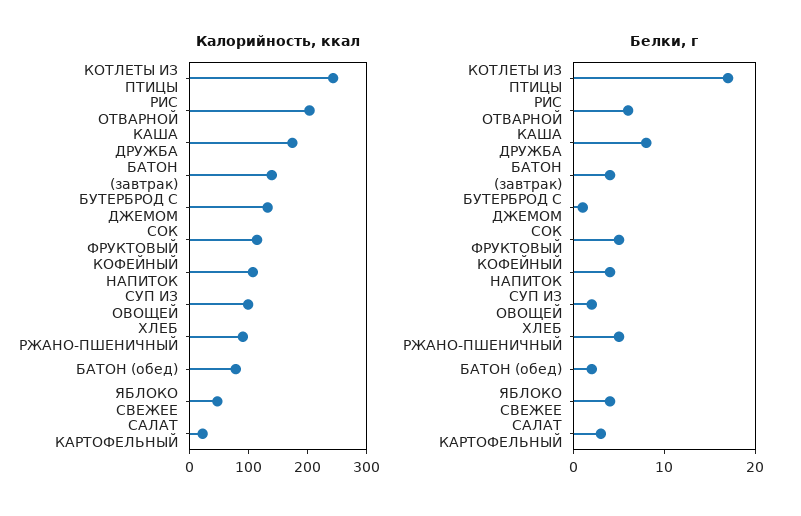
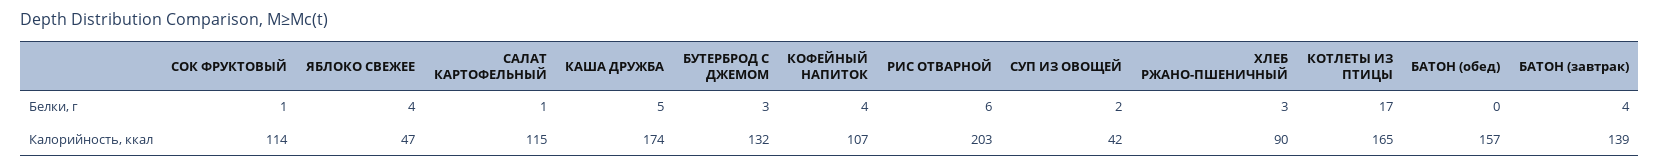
Калорийность, ккал, КОТЛЕТЫ ИЗ ПТИЦЫ: 240 -> 165
Калорийность, ккал, СУП ИЗ ОВОЩЕЙ: 100 -> 42
Калорийность, ккал, БАТОН (обед): 80 -> 157
Калорийность, ккал, САЛАТ КАРТОФЕЛЬНЫЙ: 20 -> 115
Белки, г, КАША ДРУЖБА: 8 -> 5
Белки, г, БУТЕРБРОД С ДЖЕМОМ: 1 -> 3
Белки, г, СОК ФРУКТОВЫЙ: 5 -> 1
Белки, г, ХЛЕБ РЖАНО-ПШЕНИЧНЫЙ: 5 -> 3
Белки, г, БАТОН (обед): 2 -> 0
Белки, г, САЛАТ КАРТОФЕЛЬНЫЙ: 3 -> 1

